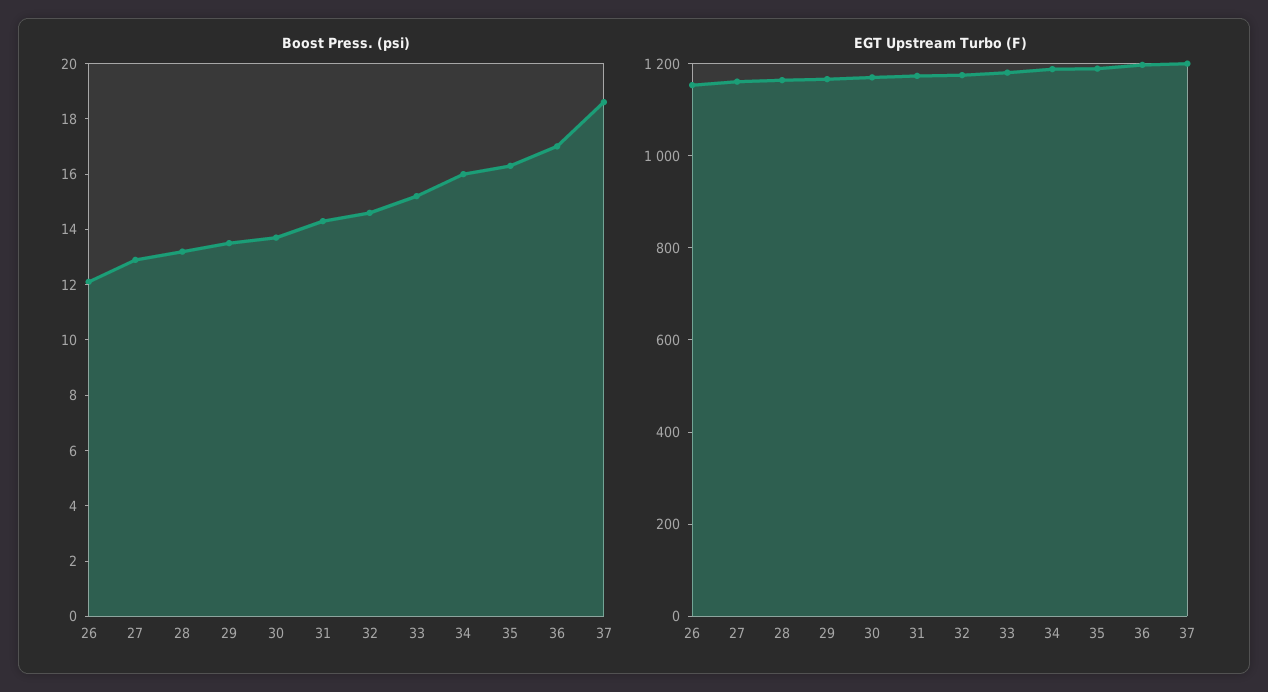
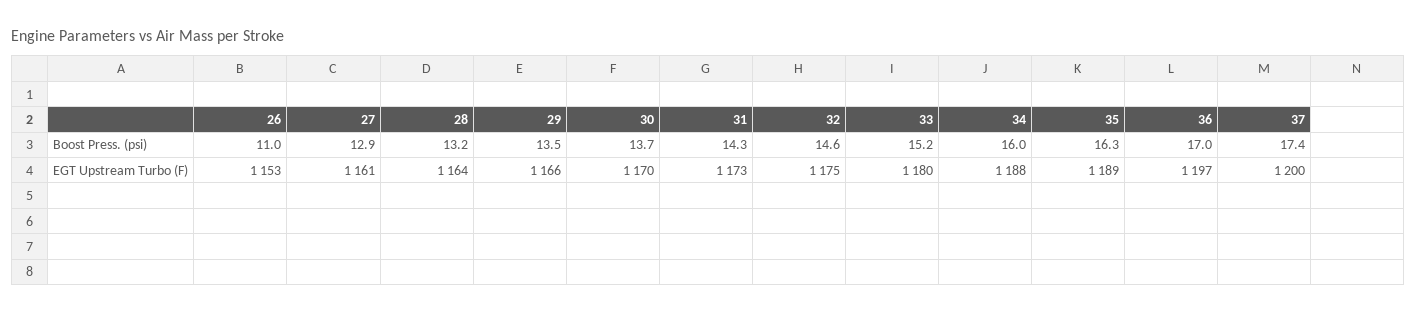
Boost Press. (psi), 26: 12 -> 11
Boost Press. (psi), 37: 18.5 -> 17.4

